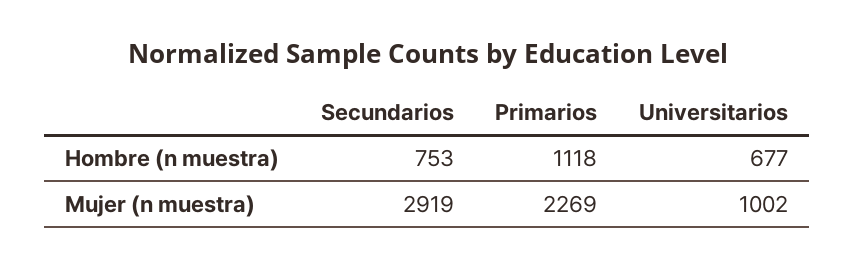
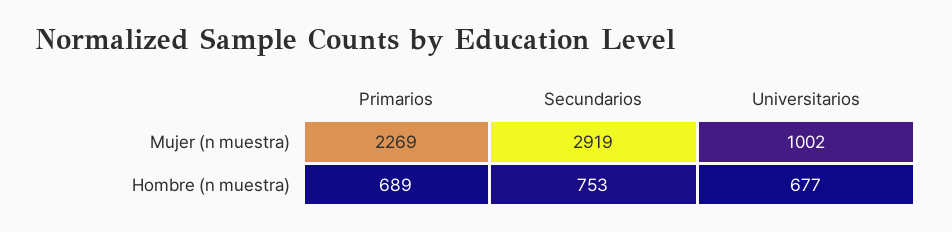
Primarios, Hombre (n muestra): 1118 -> 689

